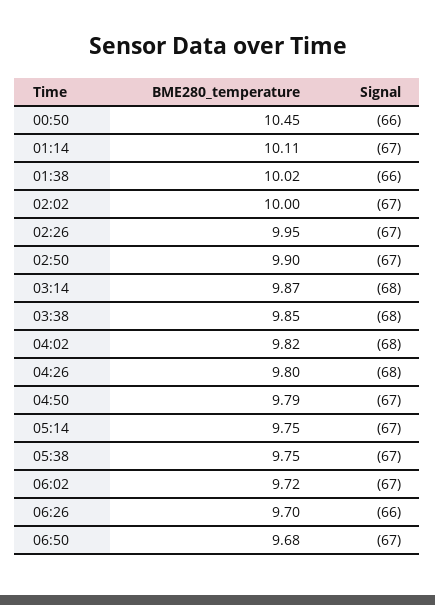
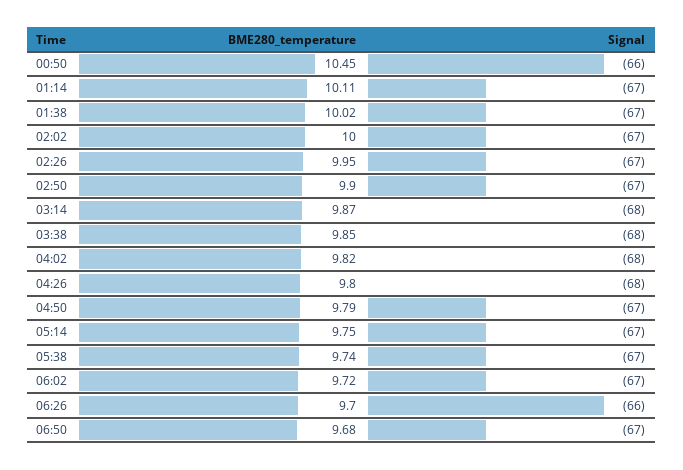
Signal, 01:38: -66 -> -67
BME280_temperature, 05:38: 9.75 -> 9.74

